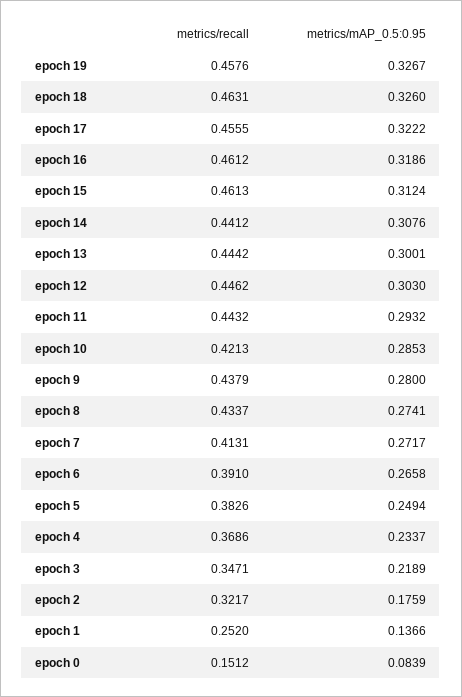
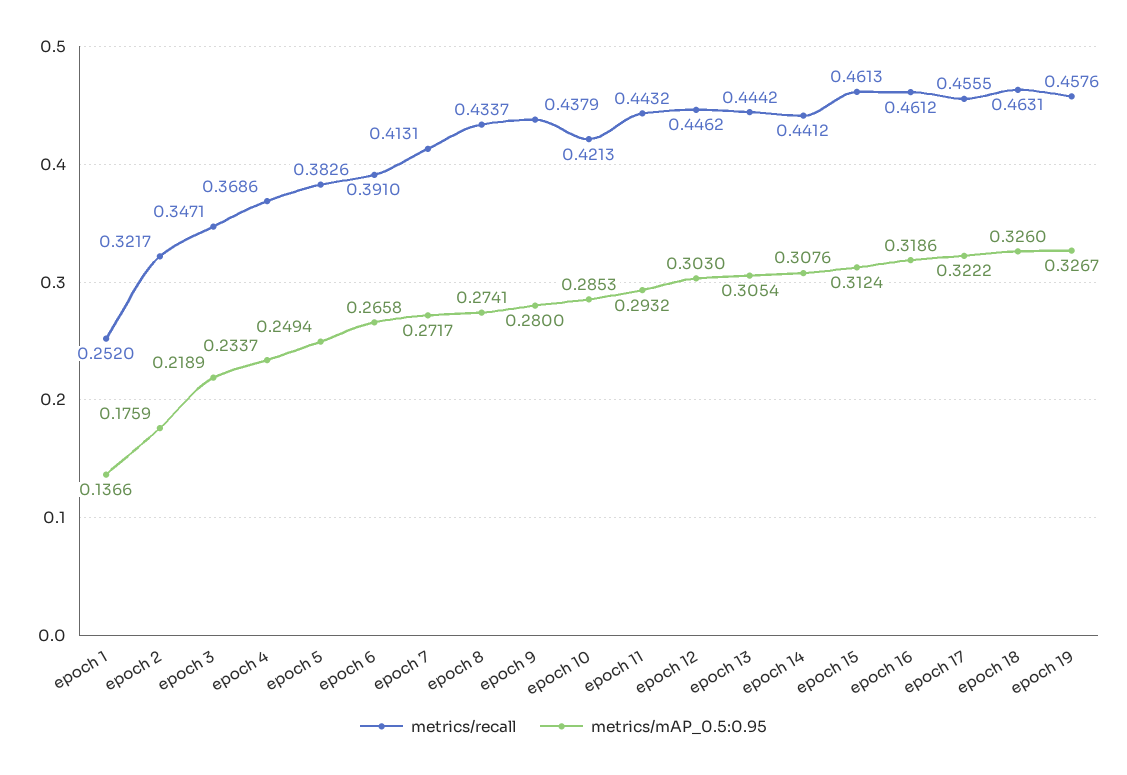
metrics/mAP_0.5:0.95, epoch 13: 0.3001 -> 0.3054
metrics/recall, epoch 0: 0.1512 -> none
metrics/mAP_0.5:0.95, epoch 0: 0.0839 -> none

